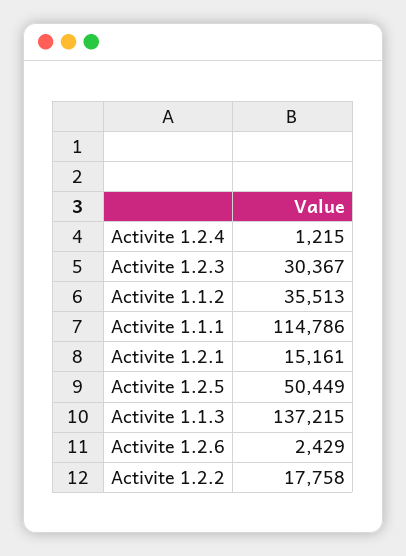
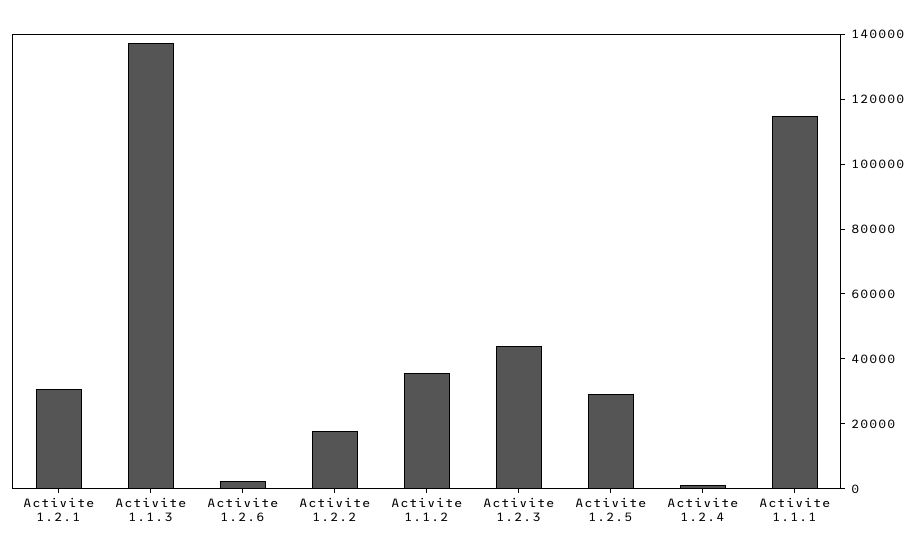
Activite 1.2.3: 30367 -> 45000
Activite 1.2.1: 15161 -> 30000
Activite 1.2.5: 50449 -> 30000

